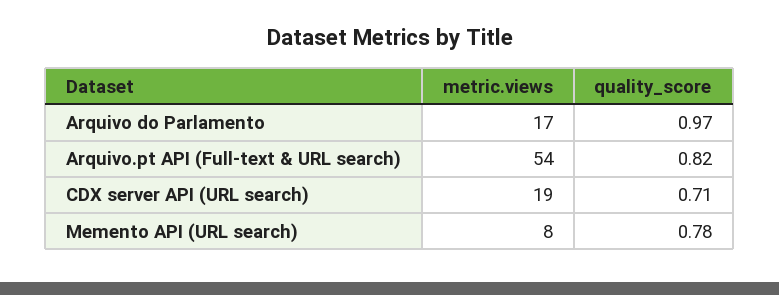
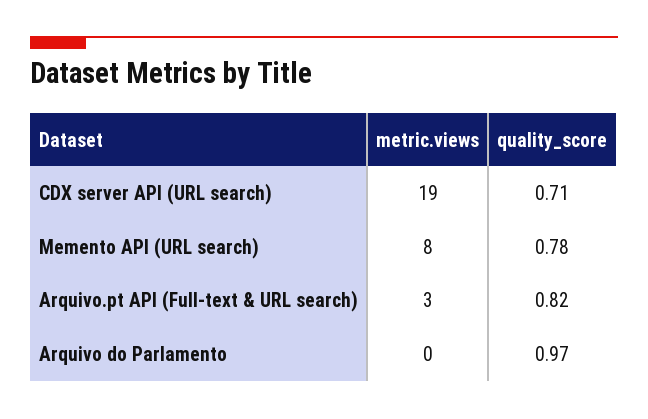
metric.views, Arquivo do Parlamento: 17 -> 0
metric.views, Arquivo.pt API (Full-text & URL search): 54 -> 3

